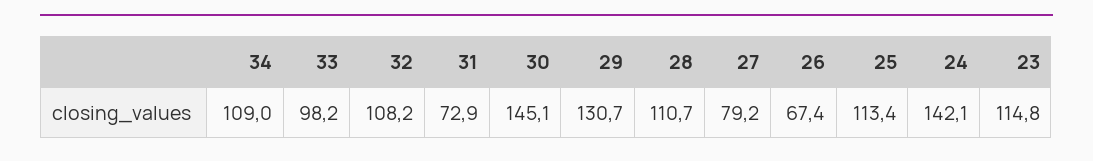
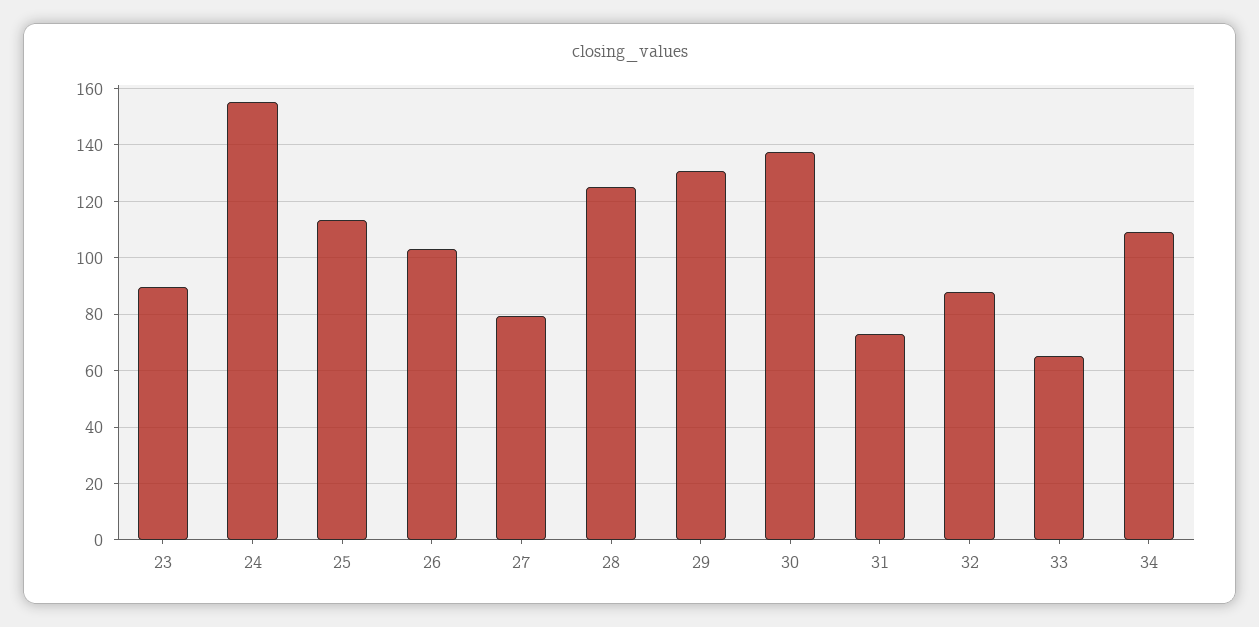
33: 98.2 -> 65
32: 108.2 -> 87.5
30: 145.1 -> 137.5
28: 110.7 -> 125
26: 67.4 -> 102.5
24: 142.1 -> 155
23: 114.8 -> 90

